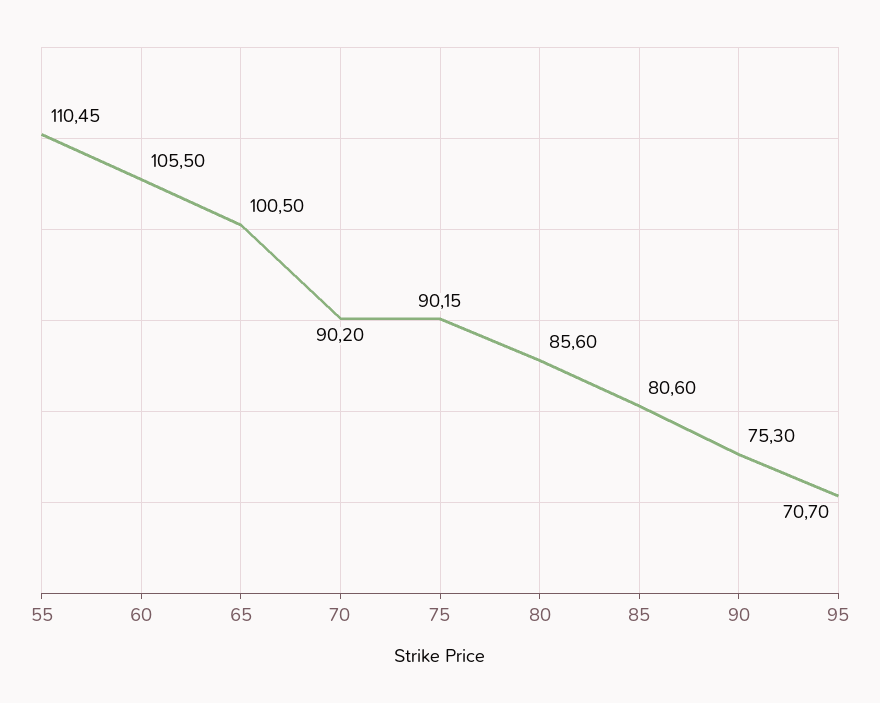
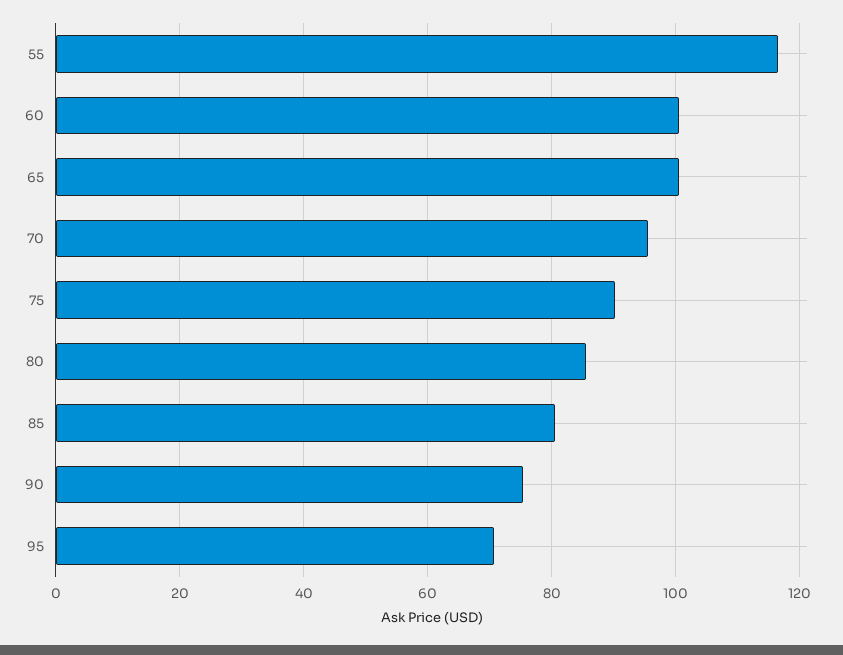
55: 110.45 -> 116
60: 105.5 -> 100
70: 90.2 -> 96

